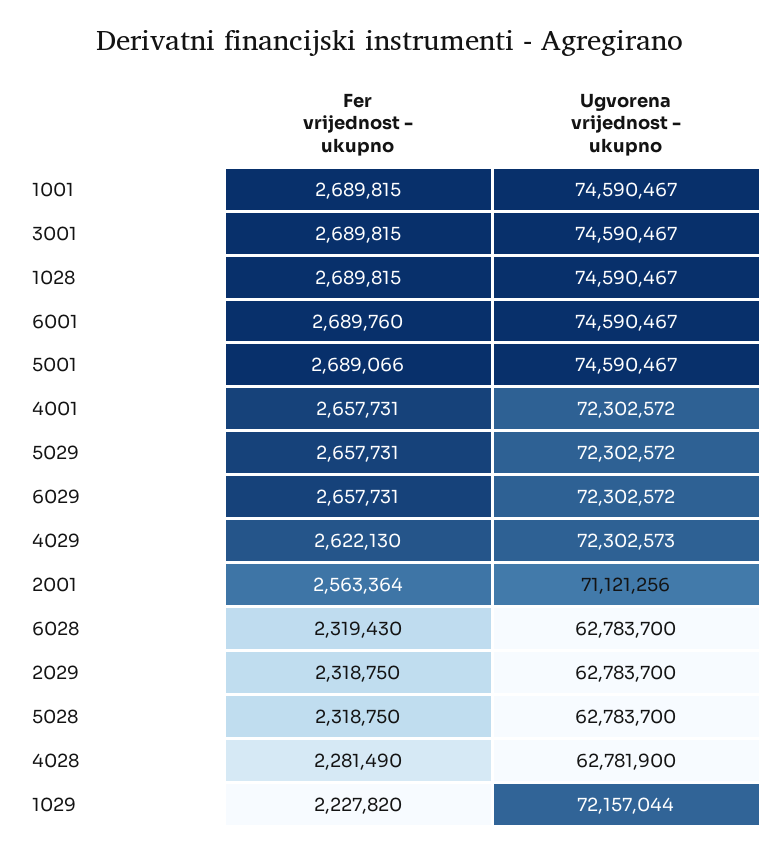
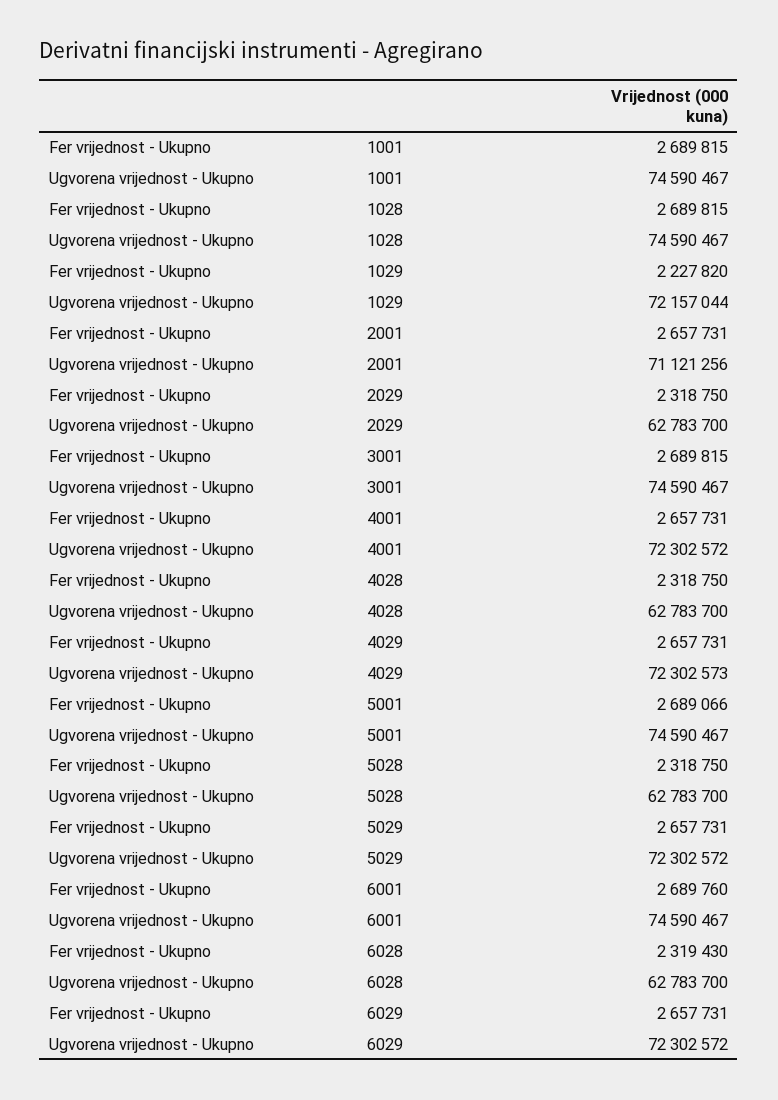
Fer vrijednost - ukupno, 4029: 2622130 -> 2657731
Fer vrijednost - ukupno, 2001: 2563364 -> 2657731
Fer vrijednost - ukupno, 4028: 2281490 -> 2318750
Ugvorena vrijednost - ukupno, 4028: 62781900 -> 62783700

